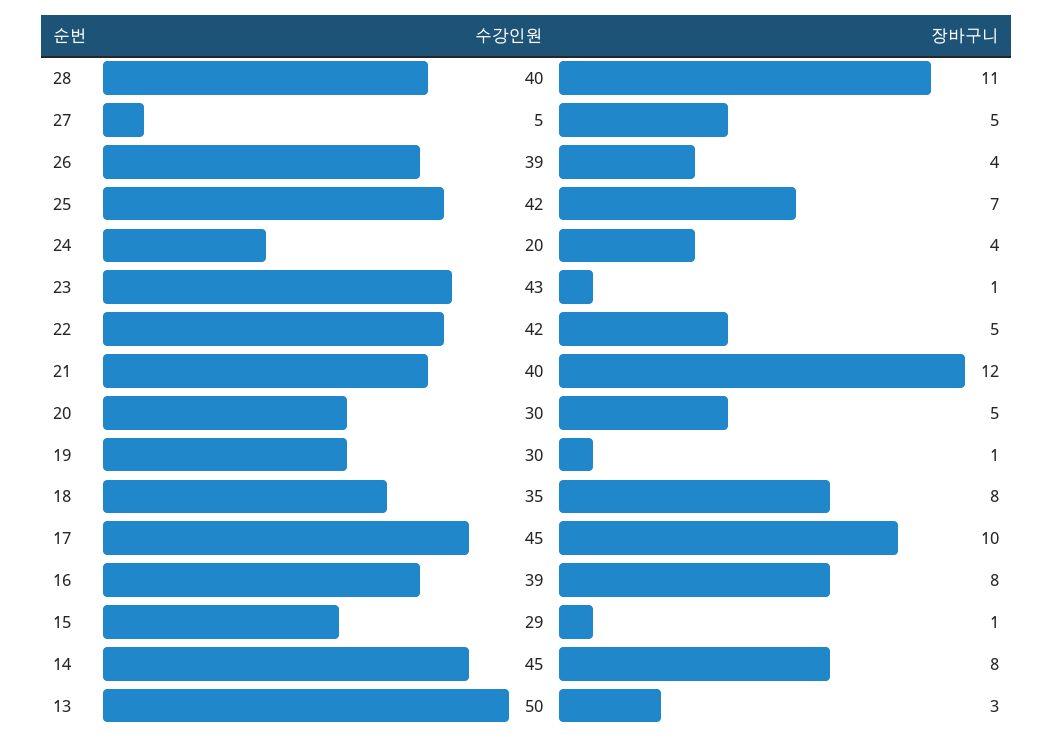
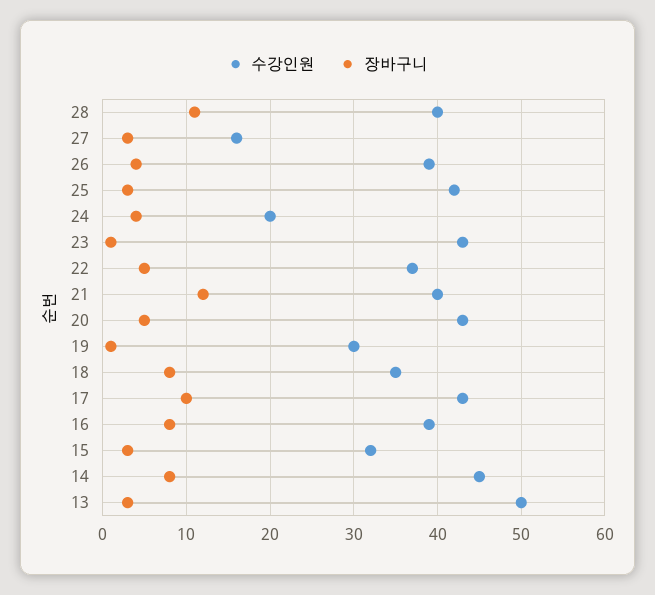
수강인원, 27: 5 -> 16
장바구니, 27: 5 -> 3
장바구니, 25: 7 -> 3
수강인원, 22: 42 -> 37
수강인원, 20: 30 -> 43
수강인원, 17: 45 -> 43
수강인원, 15: 29 -> 32
장바구니, 15: 1 -> 3

